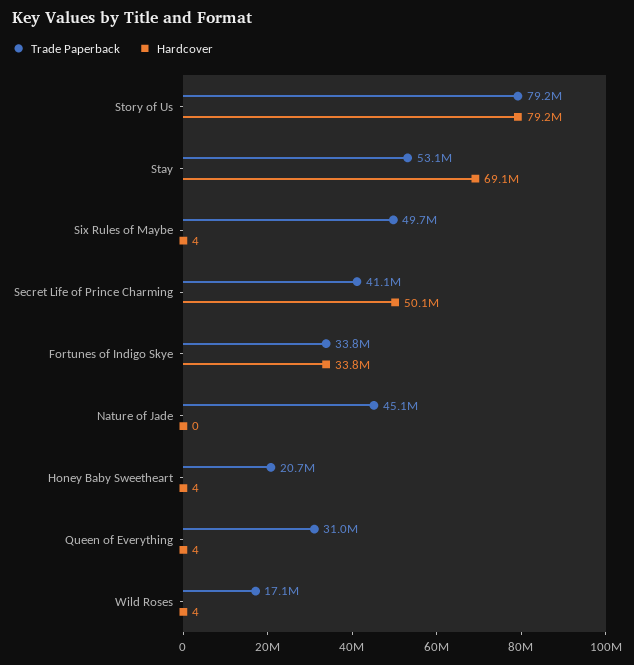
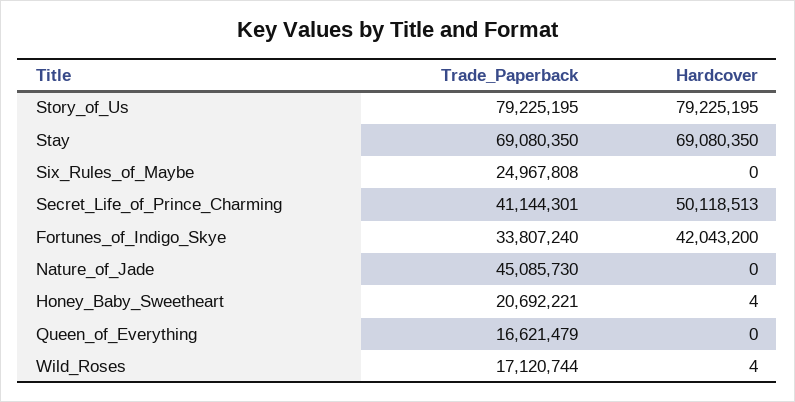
Trade Paperback, Stay: 53100000 -> 69080350
Trade Paperback, Six Rules of Maybe: 49700000 -> 24967808
Hardcover, Six Rules of Maybe: 4 -> 0
Hardcover, Fortunes of Indigo Skye: 33800000 -> 42043200
Trade Paperback, Queen of Everything: 31000000 -> 16621479
Hardcover, Queen of Everything: 4 -> 0

